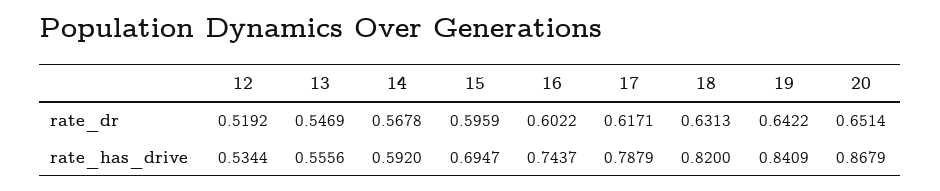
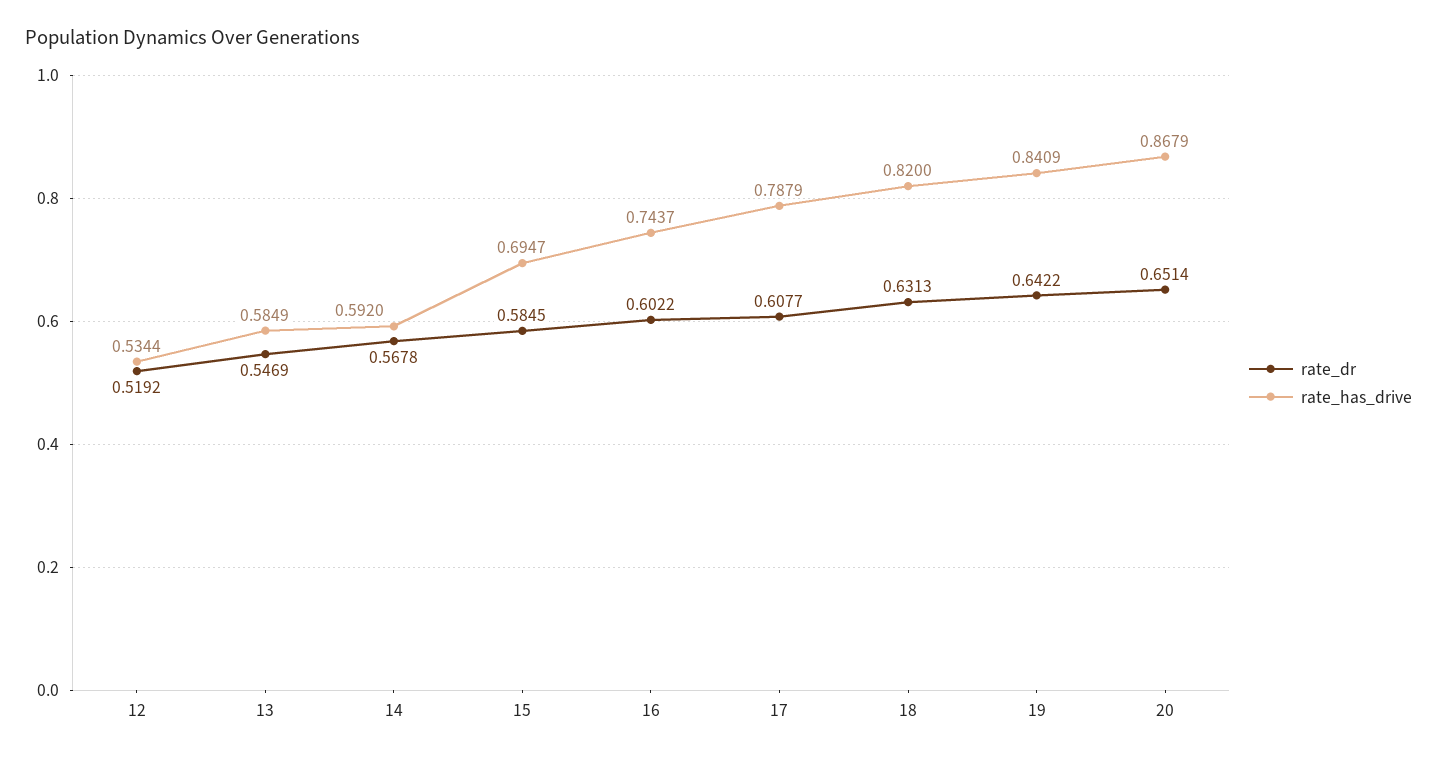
rate_dr, 15: 0.5959 -> 0.5845
rate_dr, 17: 0.6171 -> 0.6077
rate_has_drive, 13: 0.5556 -> 0.5849

